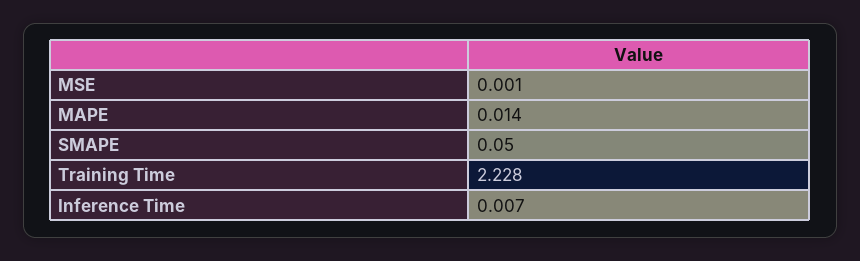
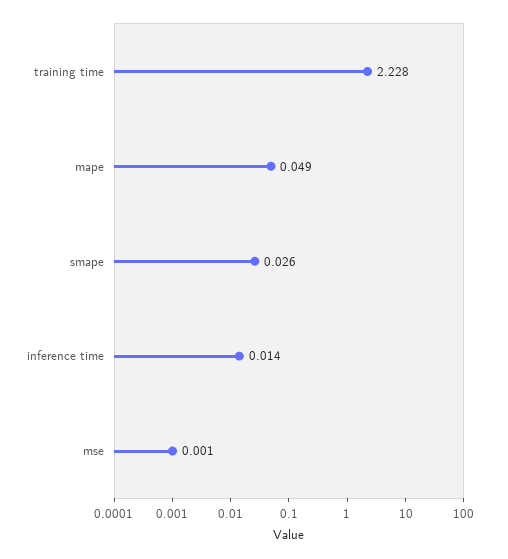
MAPE: 0.014 -> 0.049
SMAPE: 0.05 -> 0.026
Inference Time: 0.007 -> 0.014

